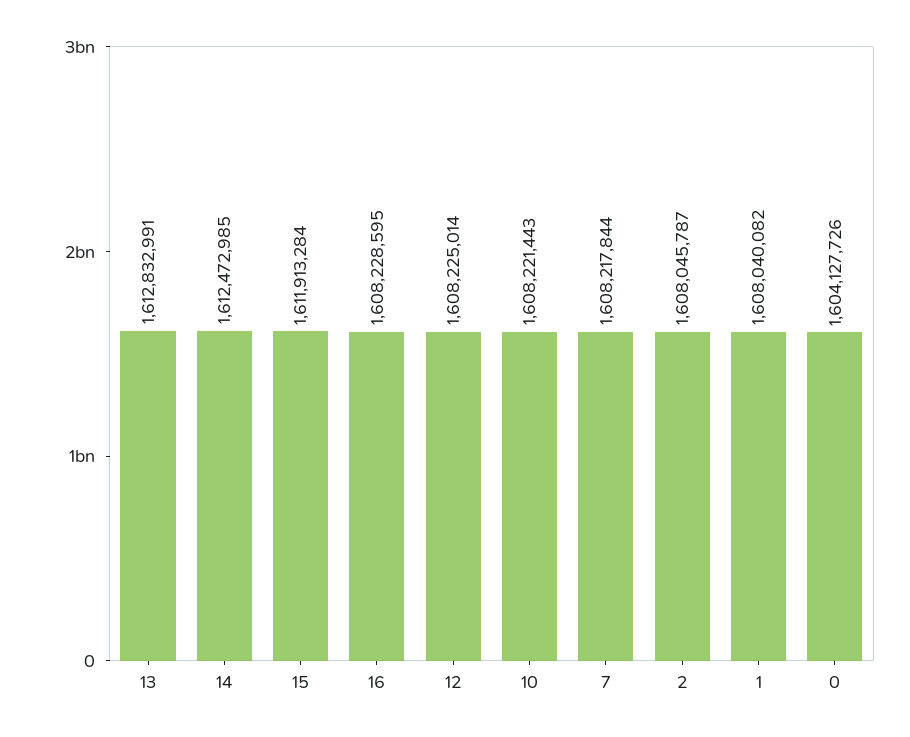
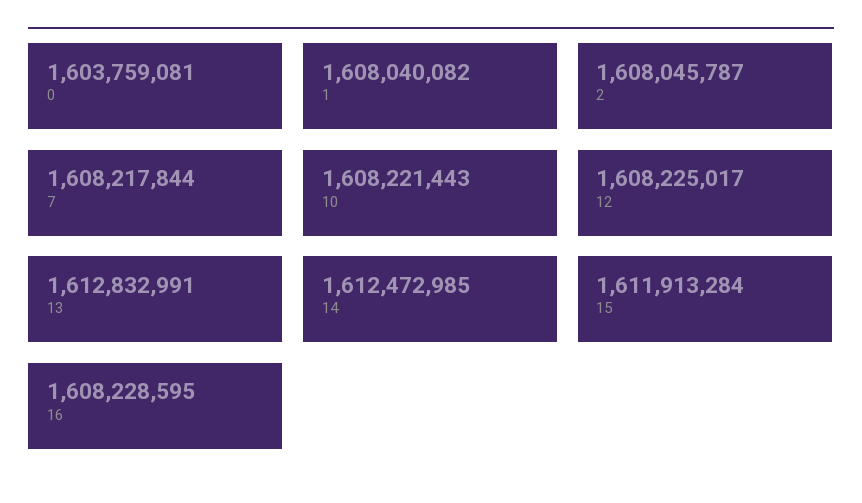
12: 1608225014 -> 1608225017
0: 1604127726 -> 1603759081

